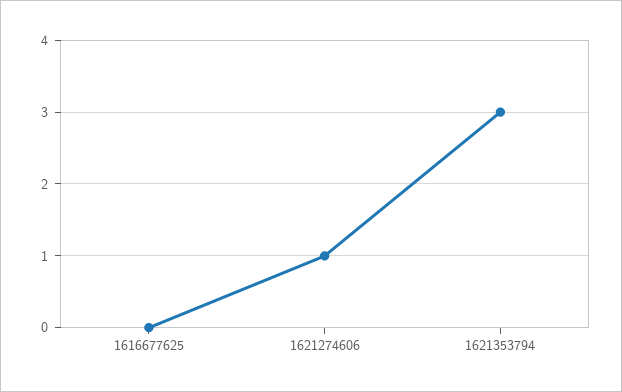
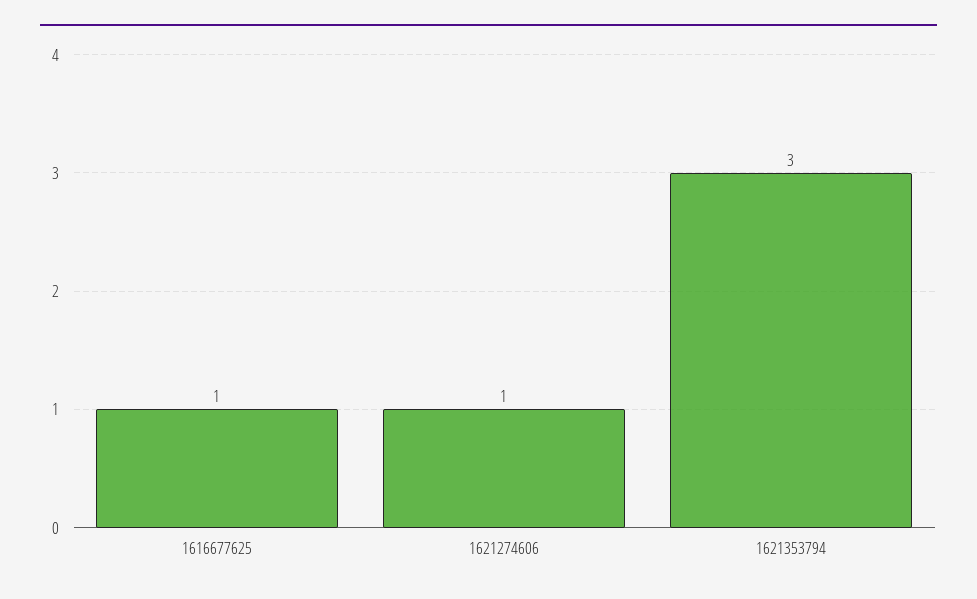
1616677625: 0 -> 1

